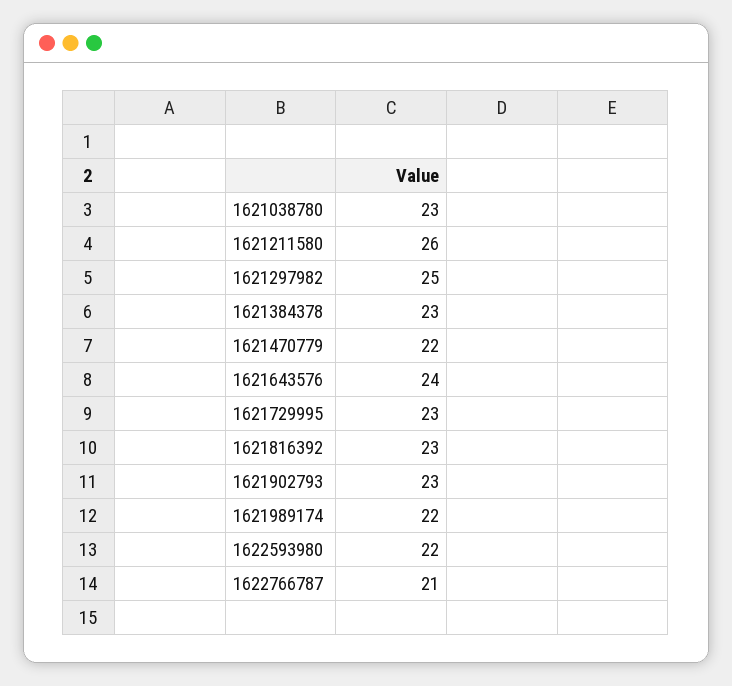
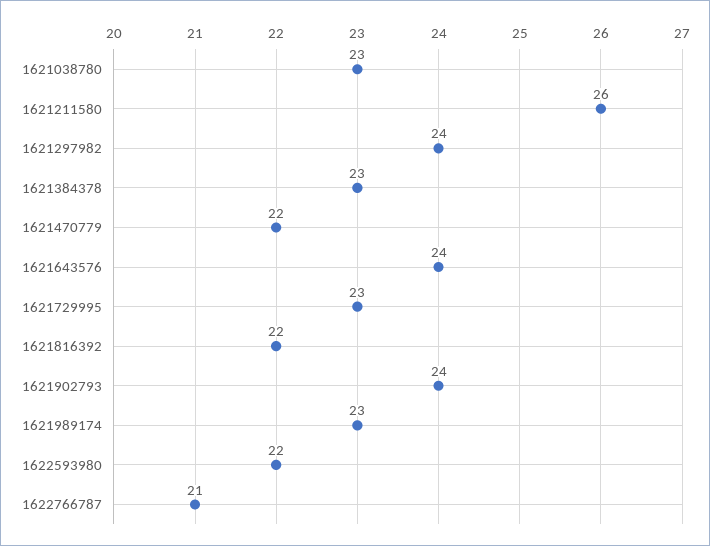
1621297982: 25 -> 24
1621816392: 23 -> 22
1621902793: 23 -> 24
1621989174: 22 -> 23

